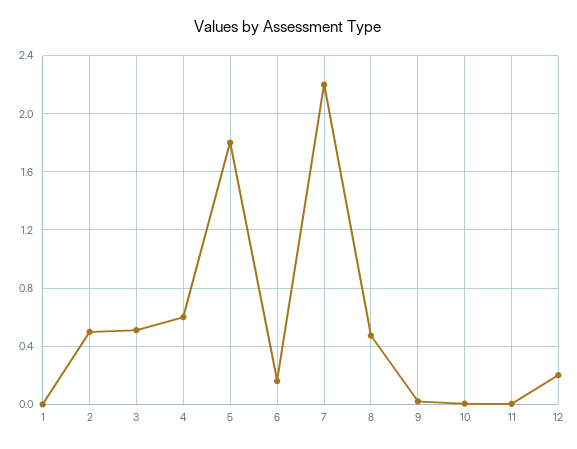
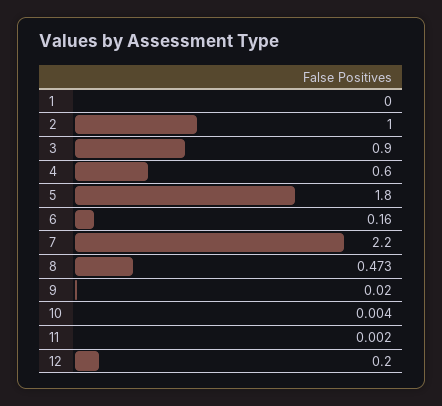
2: 0.5 -> 1
3: 0.5 -> 0.9

